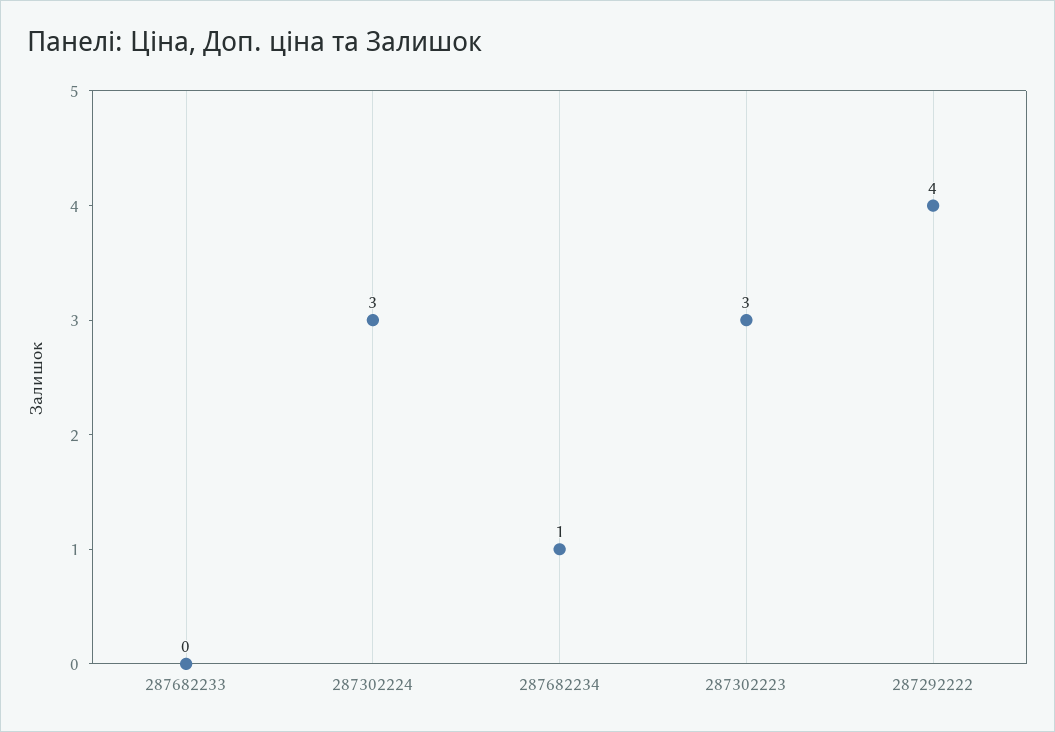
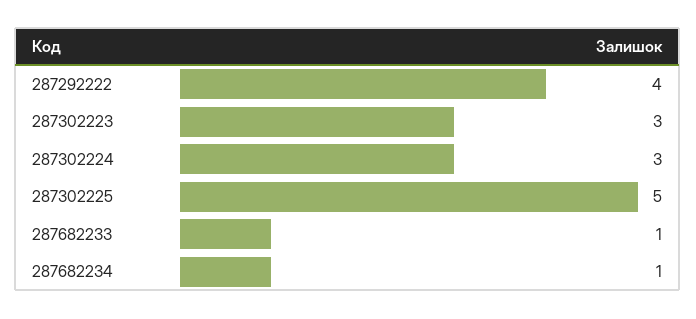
287682233: 0 -> 1
287302225: none -> 5

